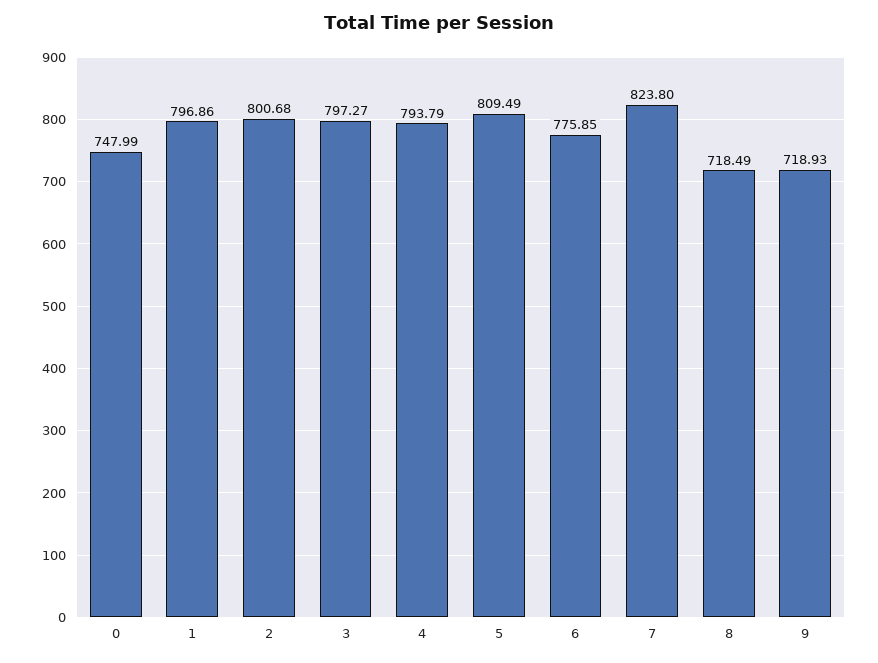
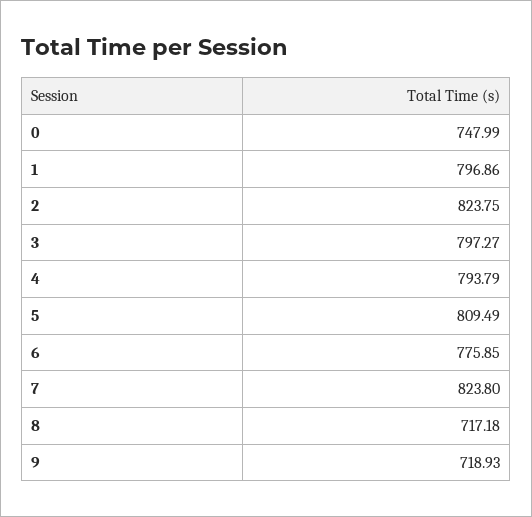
2: 800.68 -> 823.75
8: 718.49 -> 717.18

